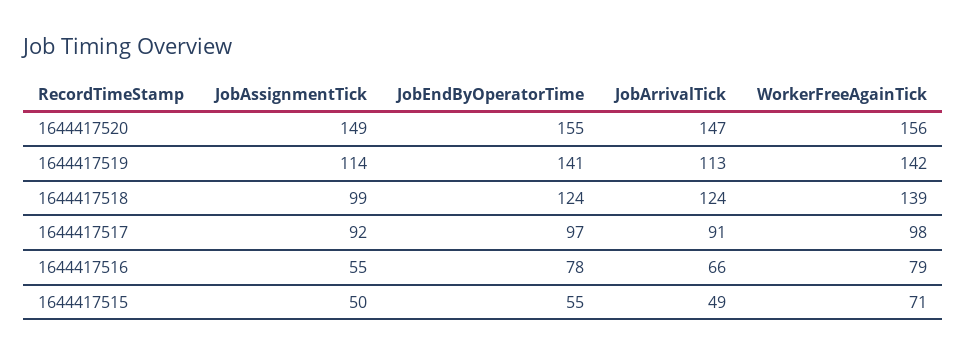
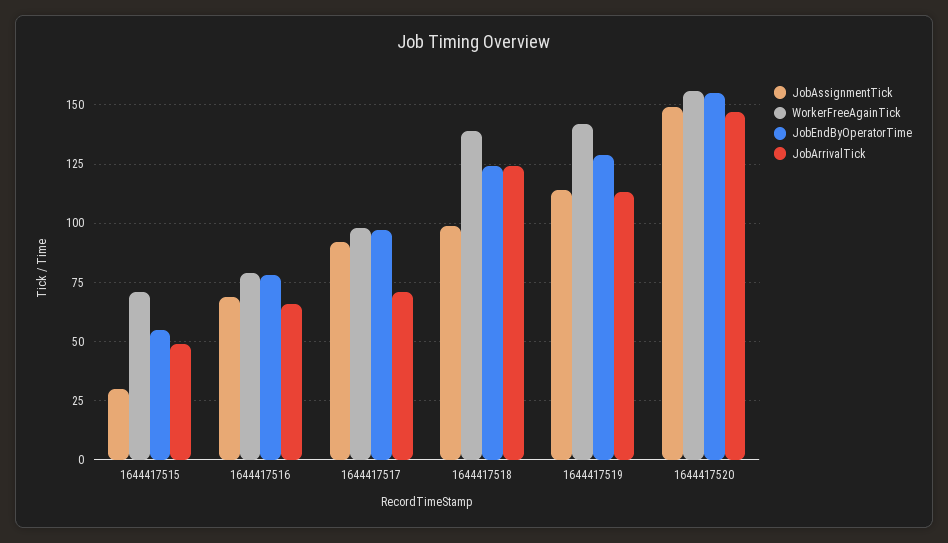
JobEndByOperatorTime, 1644417519: 141 -> 130
JobArrivalTick, 1644417517: 91 -> 70
JobAssignmentTick, 1644417516: 55 -> 70
JobAssignmentTick, 1644417515: 50 -> 30

